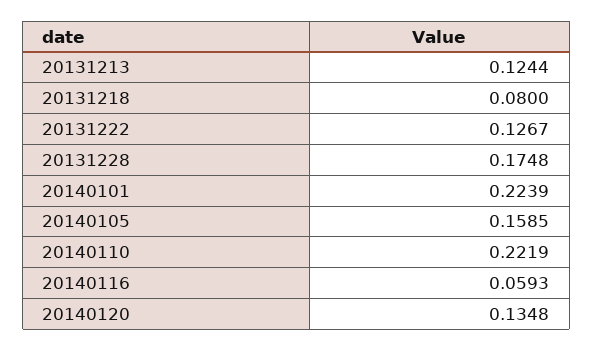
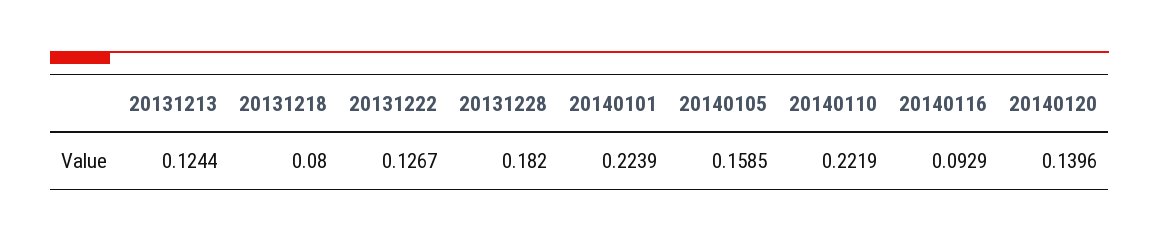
20131228: 0.1748 -> 0.182
20140116: 0.0593 -> 0.0929
20140120: 0.1348 -> 0.1396

